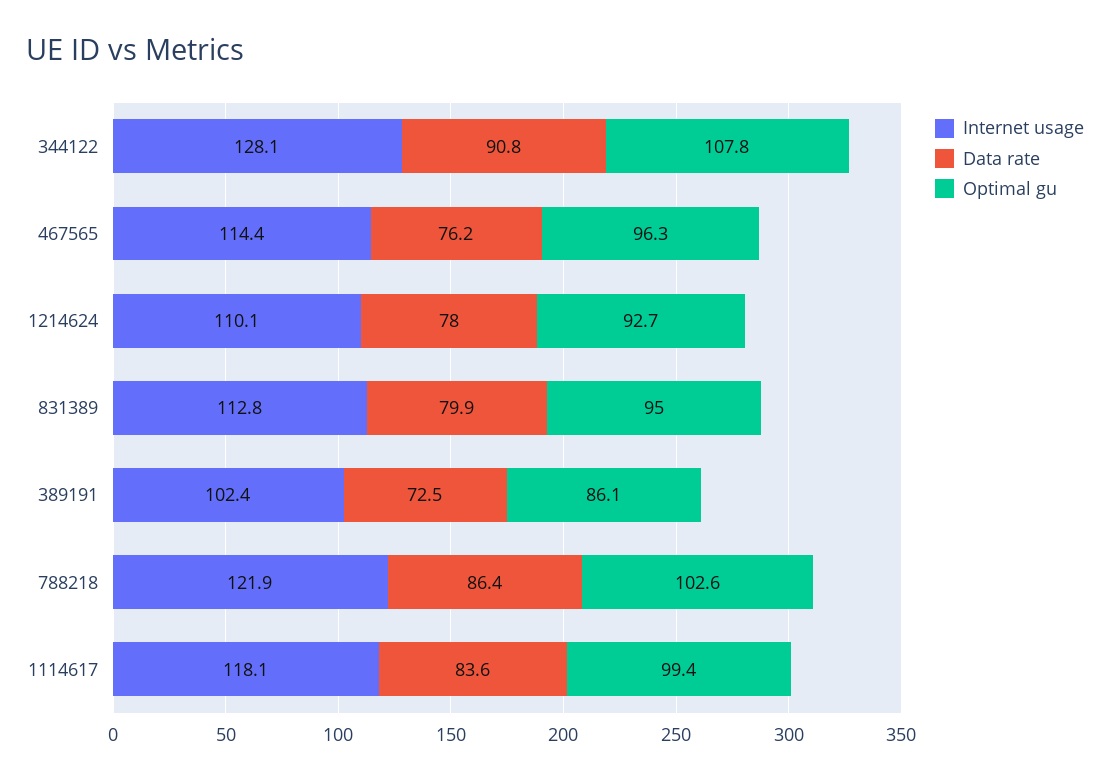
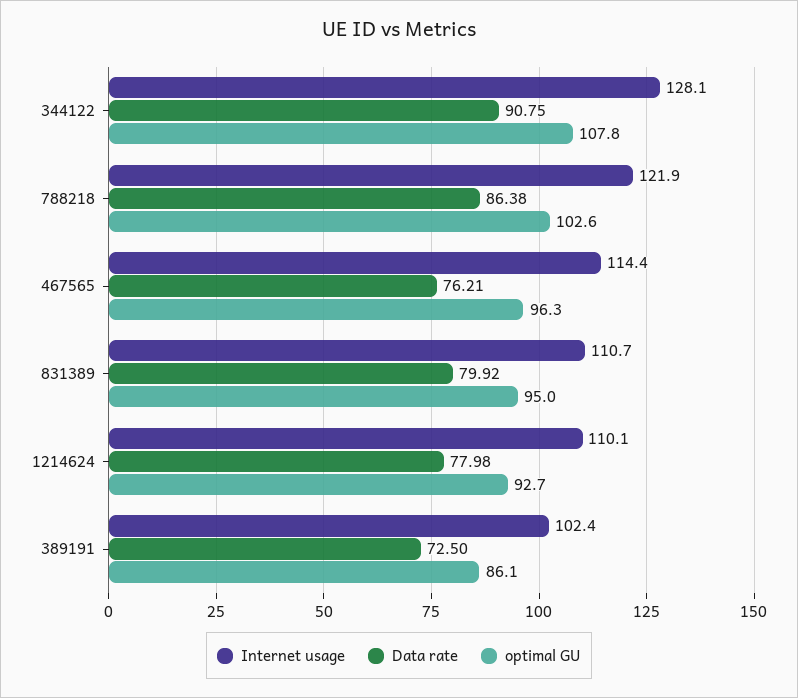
Internet usage, 831389: 112.8 -> 110.7
Internet usage, 1114617: 118.1 -> none
Data rate, 1114617: 83.6 -> none
Optimal gu, 1114617: 99.4 -> none

